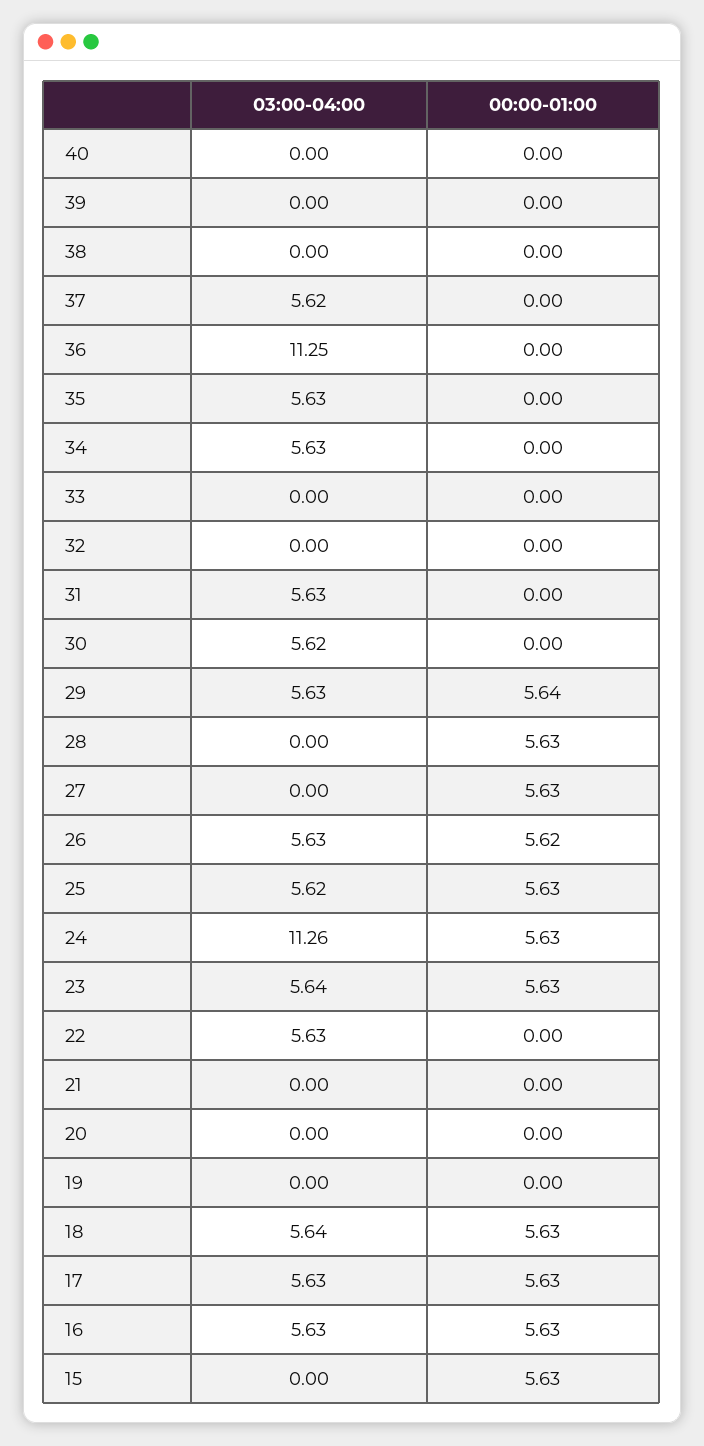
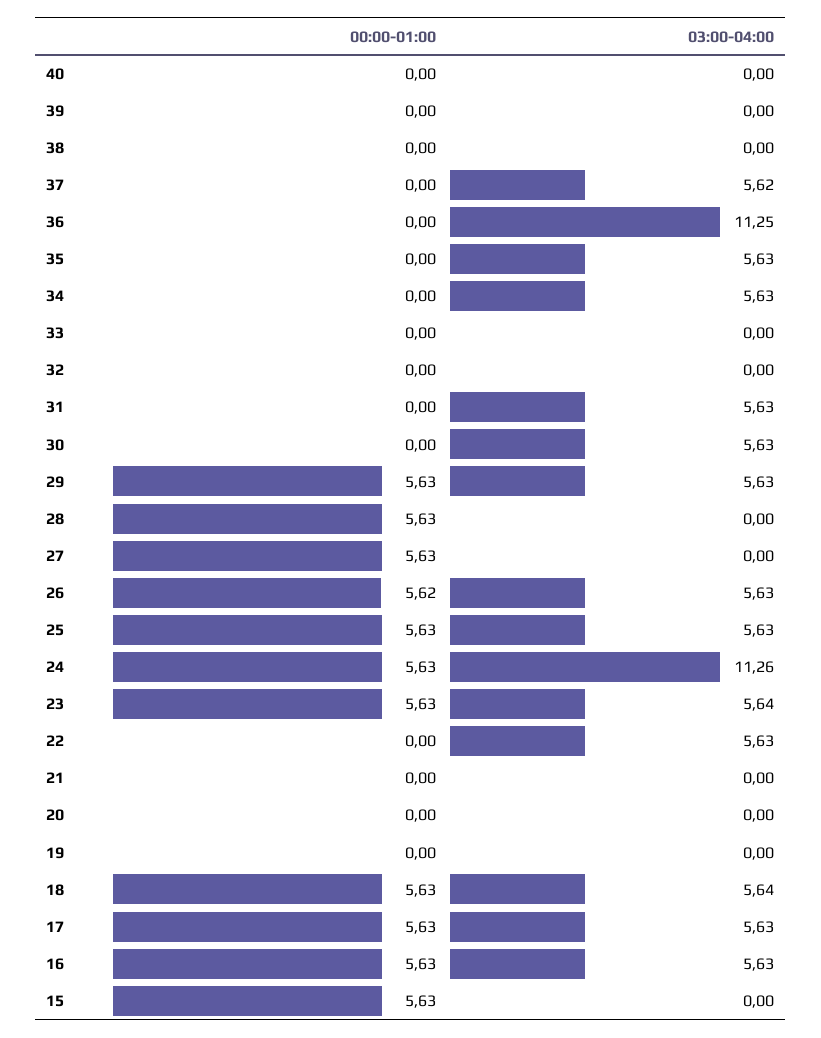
03:00-04:00, 30: 5.62 -> 5.63
00:00-01:00, 29: 5.64 -> 5.63
03:00-04:00, 25: 5.62 -> 5.63

